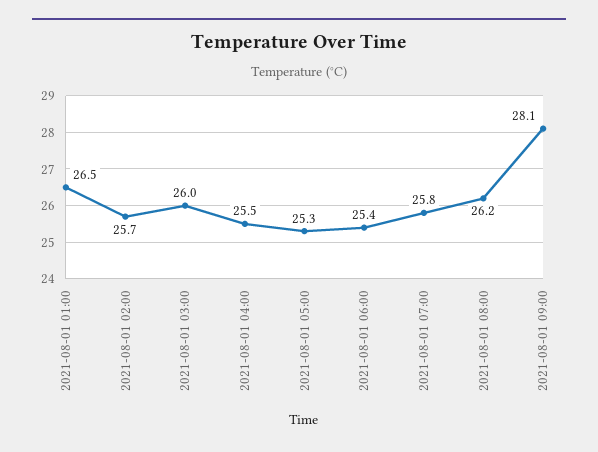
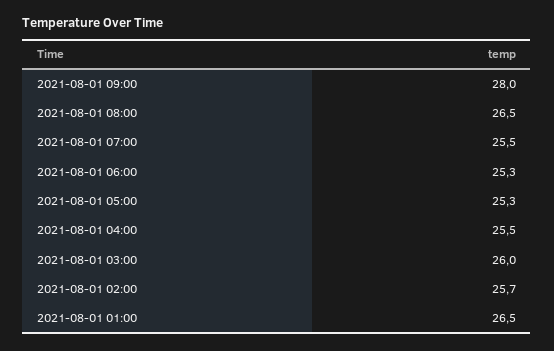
2021-08-01 06:00: 25.4 -> 25.3
2021-08-01 07:00: 25.8 -> 25.5
2021-08-01 08:00: 26.2 -> 26.5
2021-08-01 09:00: 28.1 -> 28

